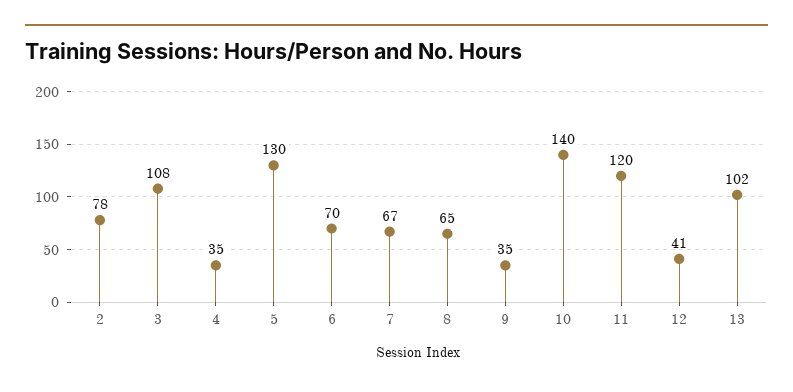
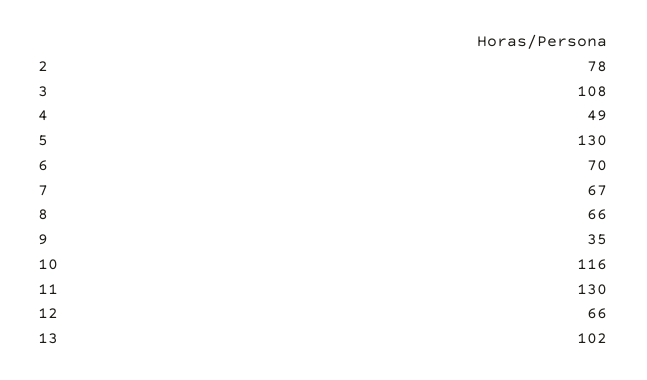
4: 35 -> 49
8: 65 -> 66
10: 140 -> 116
11: 120 -> 130
12: 41 -> 66

